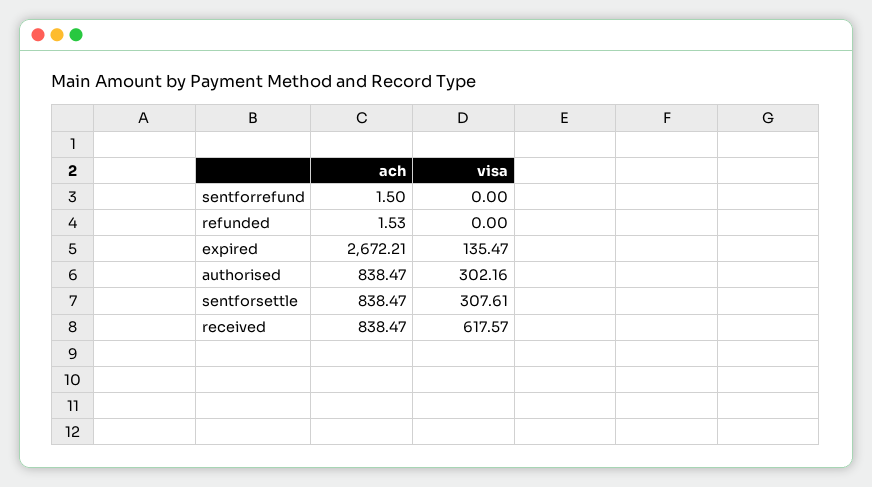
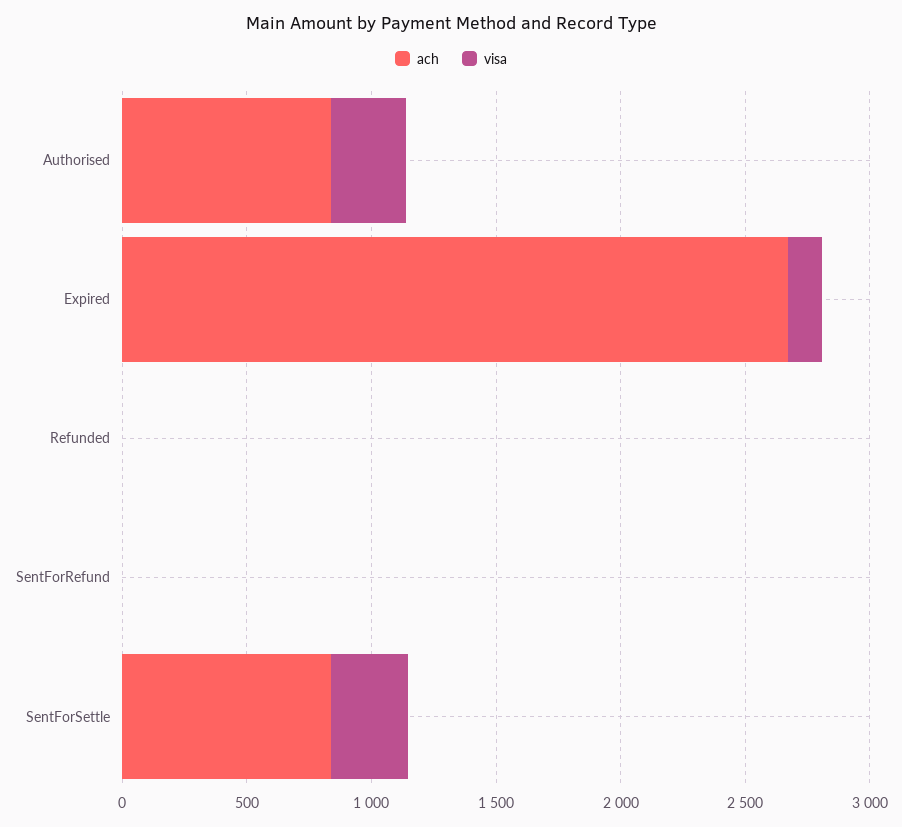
ach, received: 838.47 -> none
visa, received: 617.57 -> none

